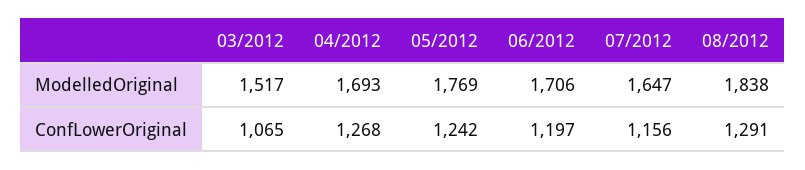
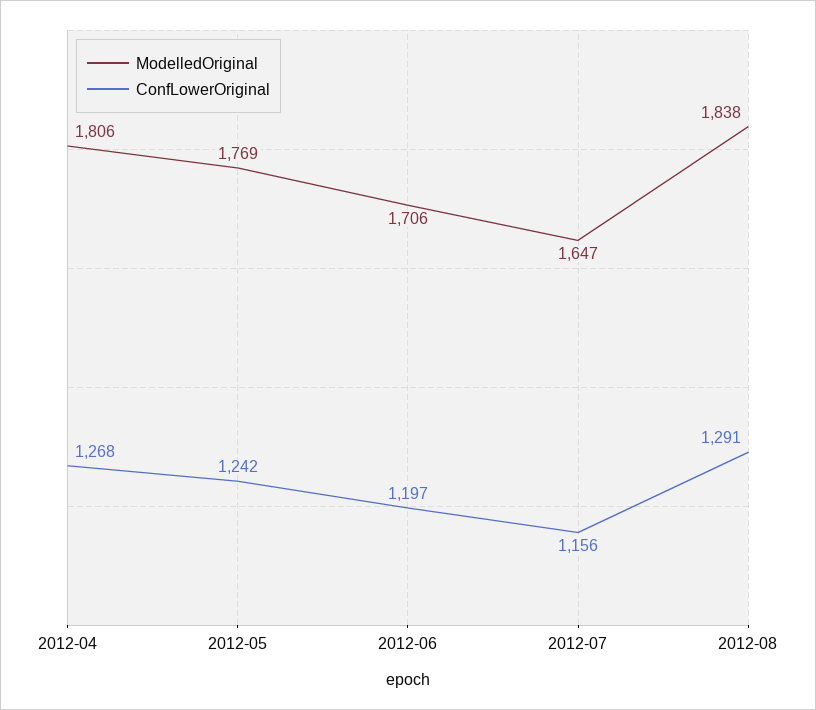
ModelledOriginal, 03/2012: 1517 -> none
ModelledOriginal, 04/2012: 1693 -> 1806
ConfLowerOriginal, 03/2012: 1065 -> none

